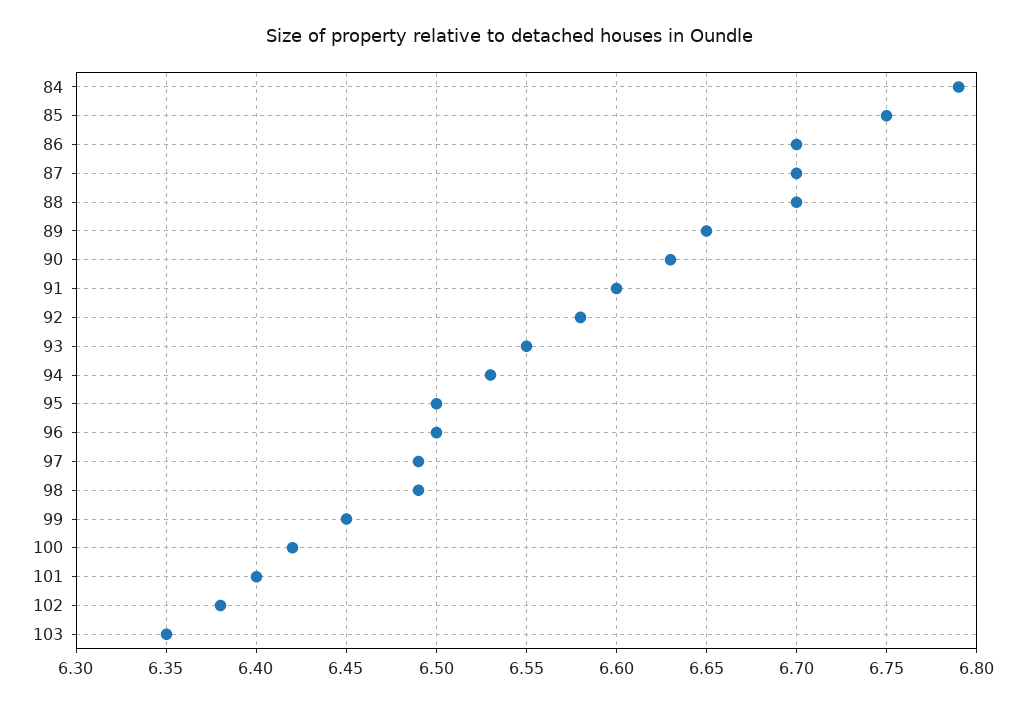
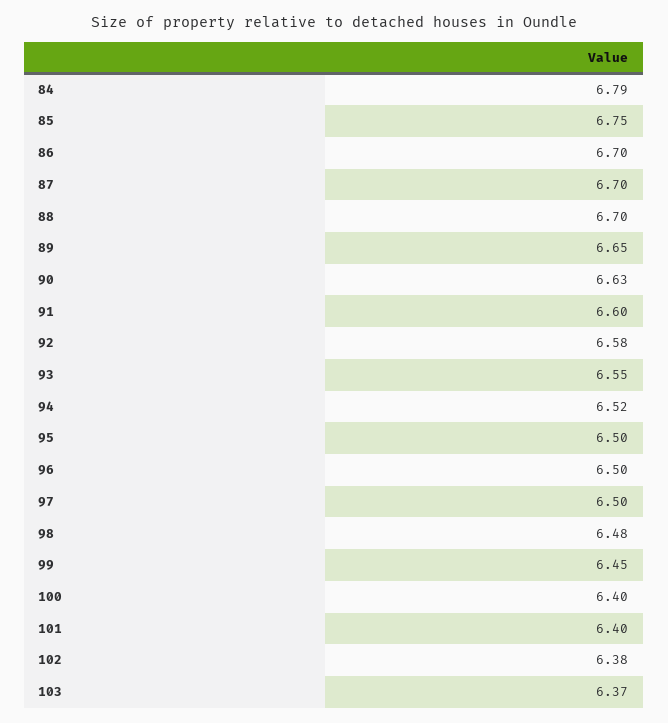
94: 6.53 -> 6.52
97: 6.49 -> 6.5
98: 6.49 -> 6.48
100: 6.42 -> 6.4
103: 6.35 -> 6.37

